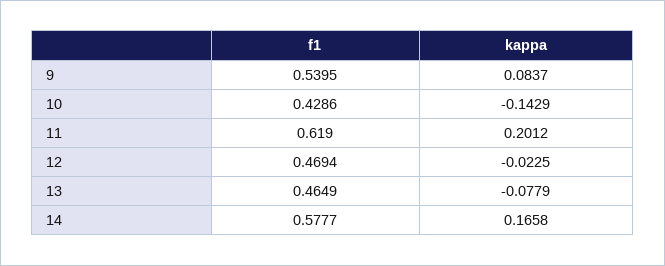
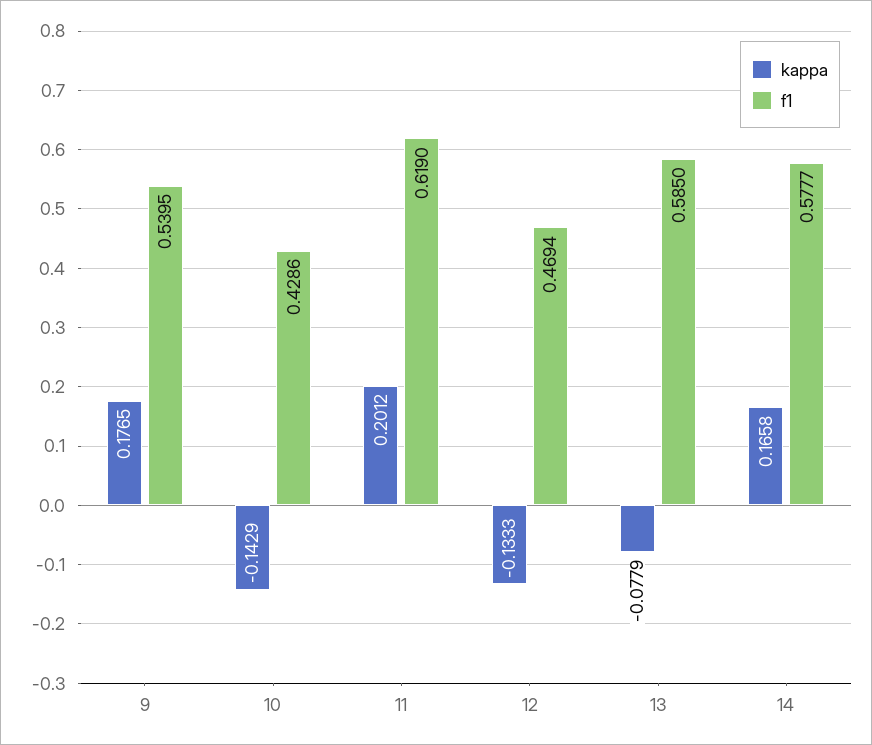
kappa, 9: 0.0837 -> 0.1765
kappa, 12: -0.0225 -> -0.1333
f1, 13: 0.4649 -> 0.585

